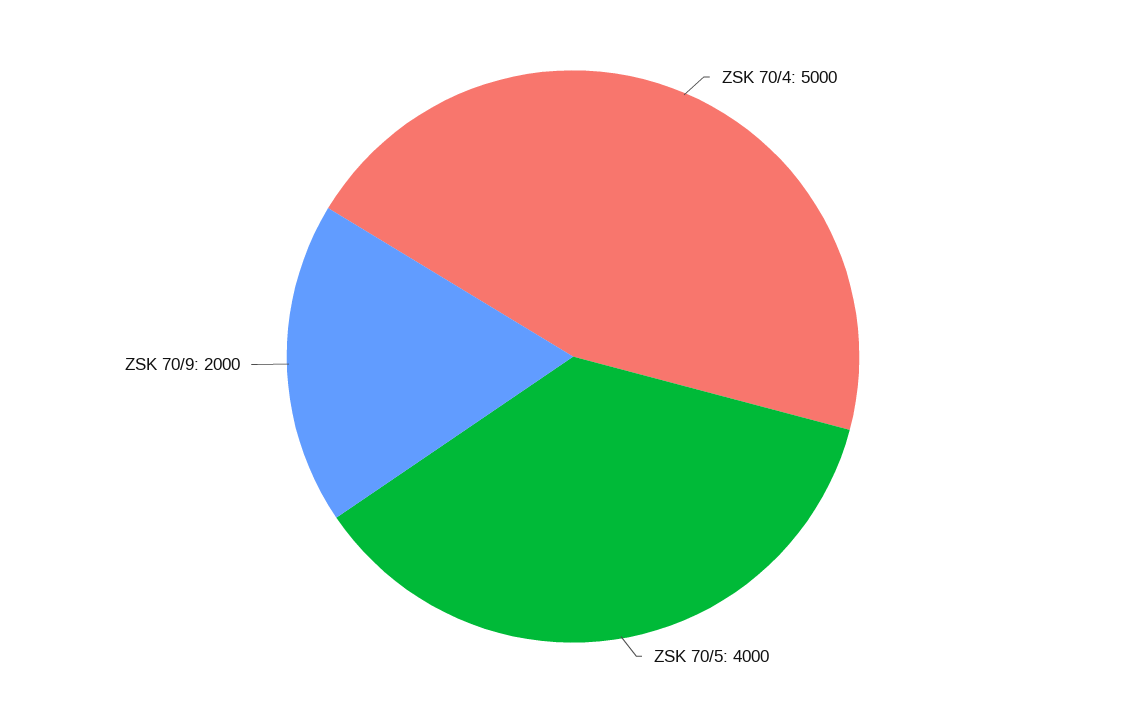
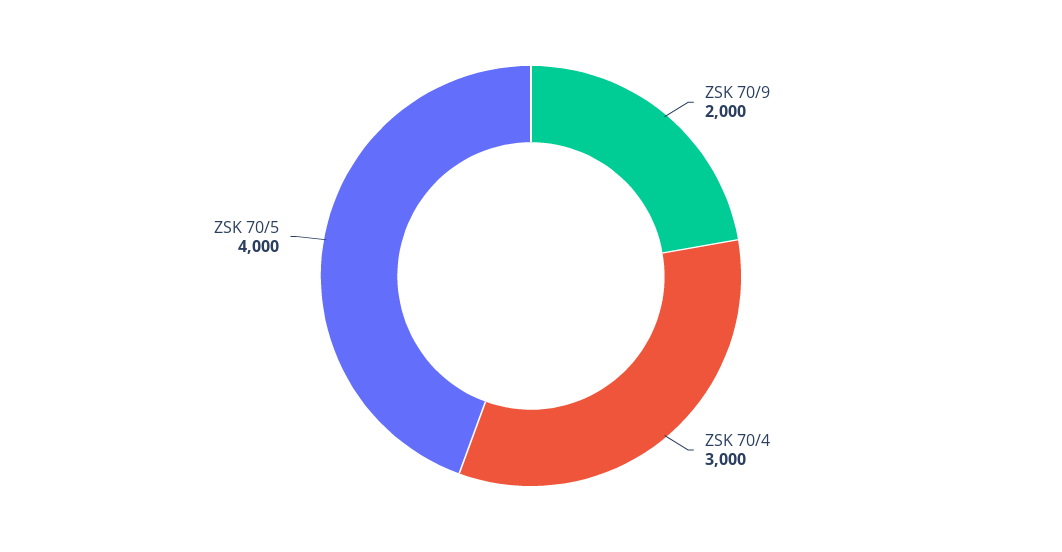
ZSK 70/4: 5000 -> 3000

